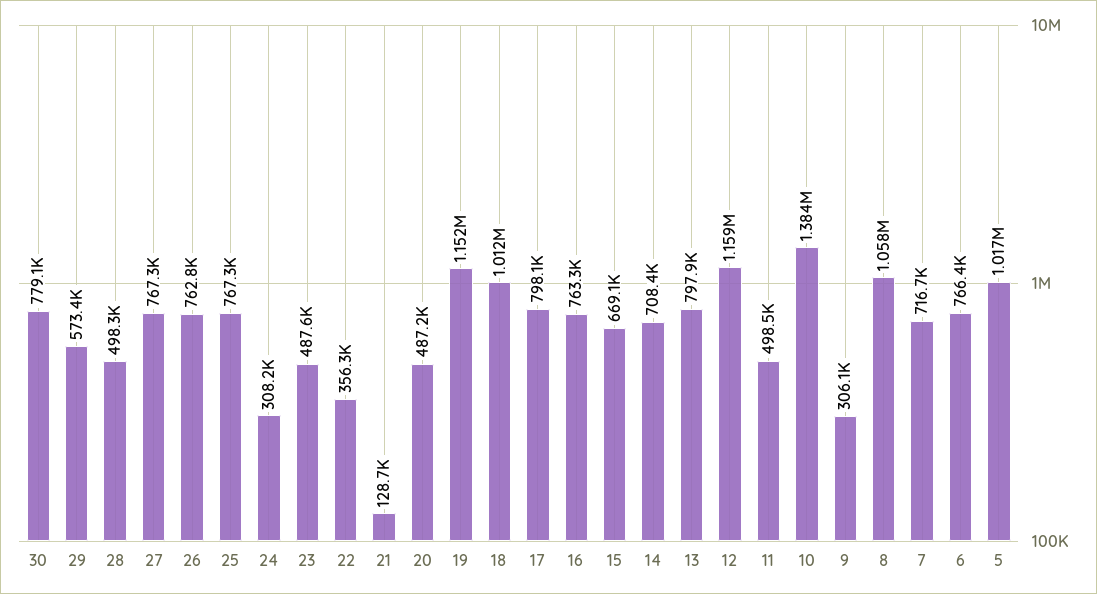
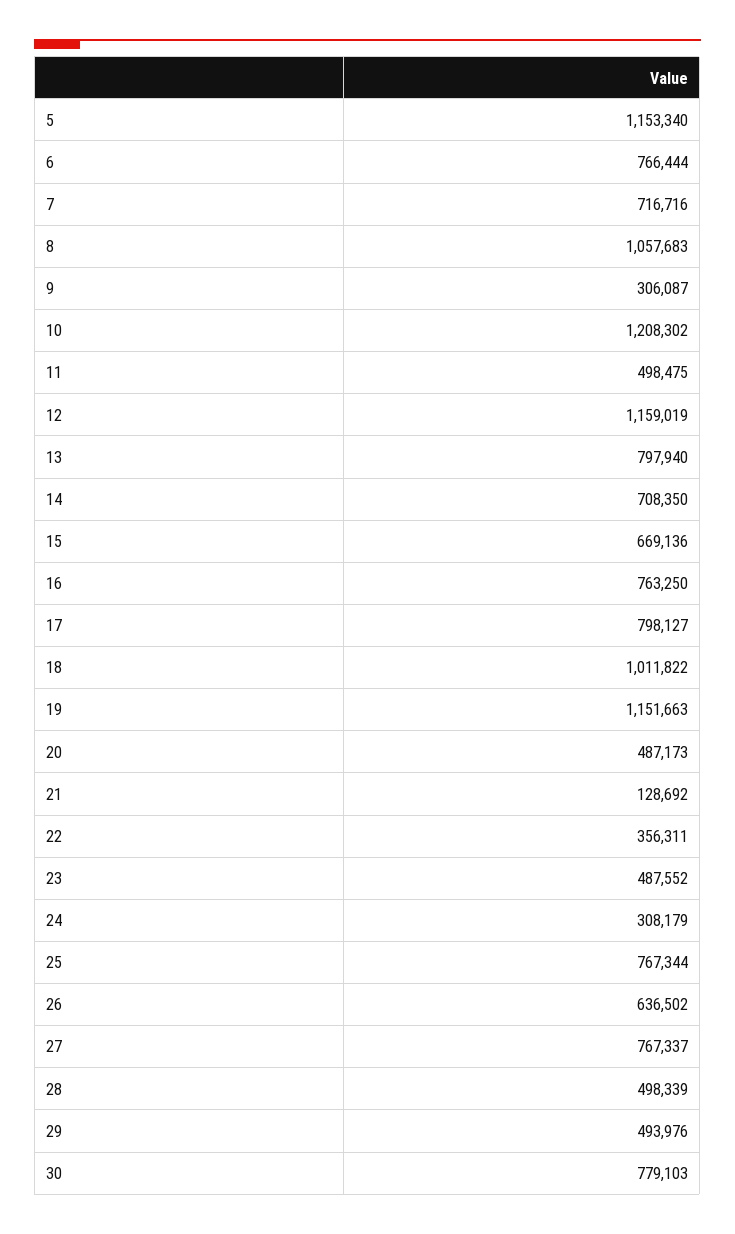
29: 573400 -> 493976
26: 762800 -> 636502
10: 1384000 -> 1208302
5: 1017000 -> 1153340

